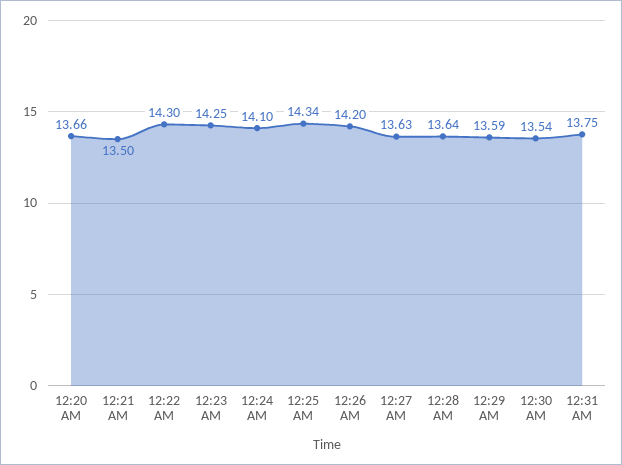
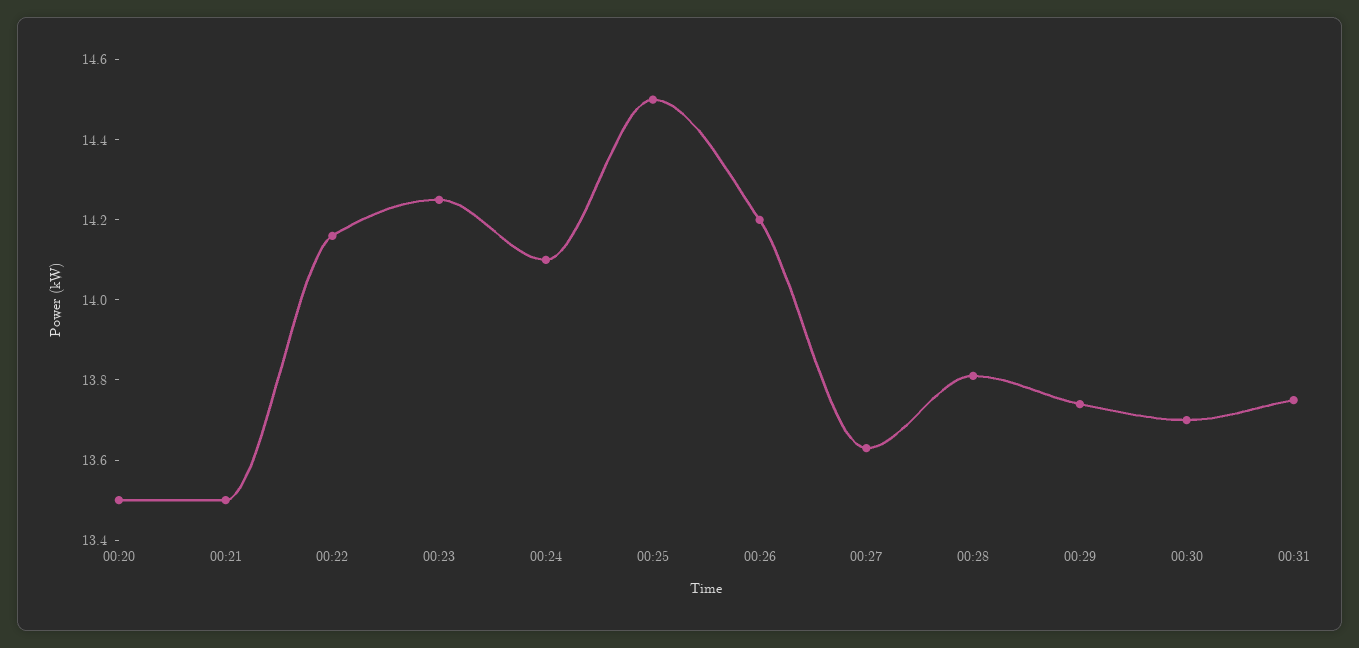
12:20 AM: 13.66 -> 13.5
12:22 AM: 14.3 -> 14.15
12:25 AM: 14.34 -> 14.5
12:28 AM: 13.64 -> 13.8
12:29 AM: 13.59 -> 13.75
12:30 AM: 13.54 -> 13.7

